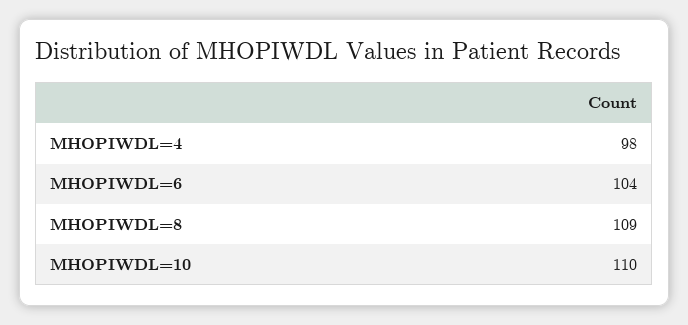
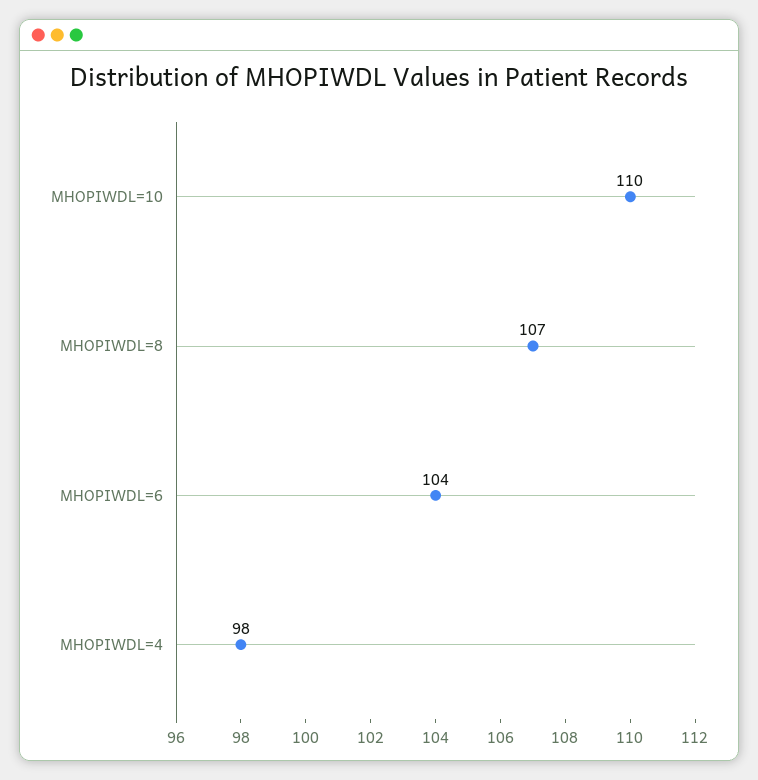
MHOPIWDL=8: 109 -> 107

